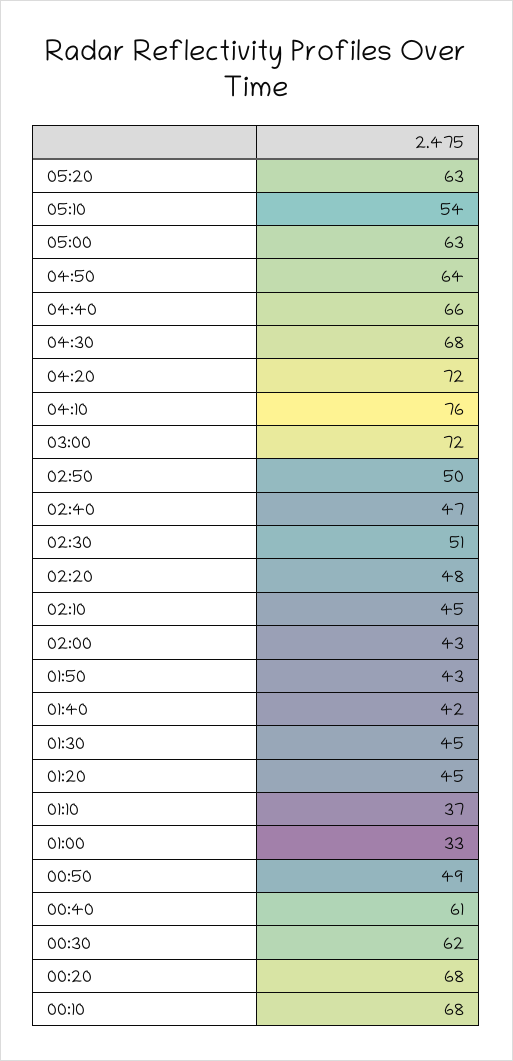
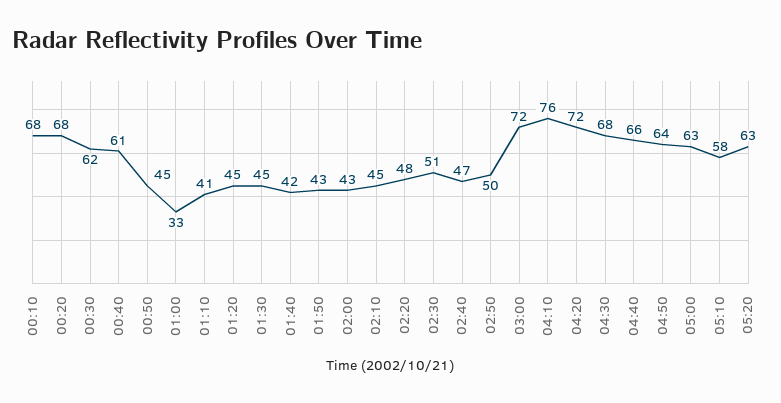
05:10: 54 -> 58
01:10: 37 -> 41
00:50: 49 -> 45

